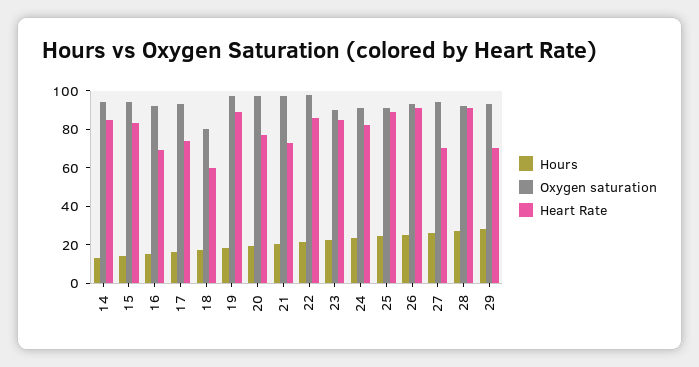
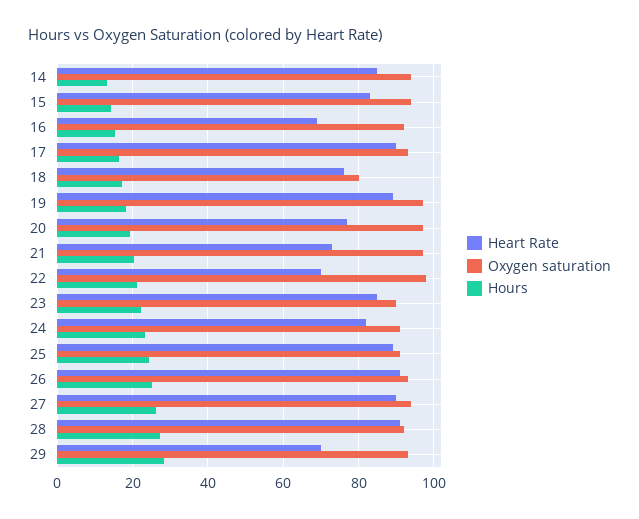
Heart Rate, 17: 75 -> 90
Heart Rate, 18: 60 -> 76
Heart Rate, 22: 85 -> 70
Heart Rate, 27: 70 -> 90

